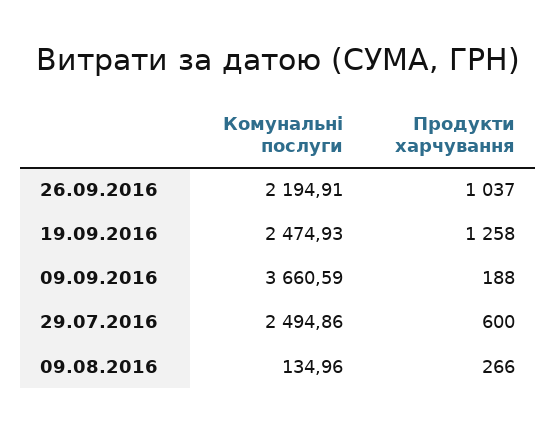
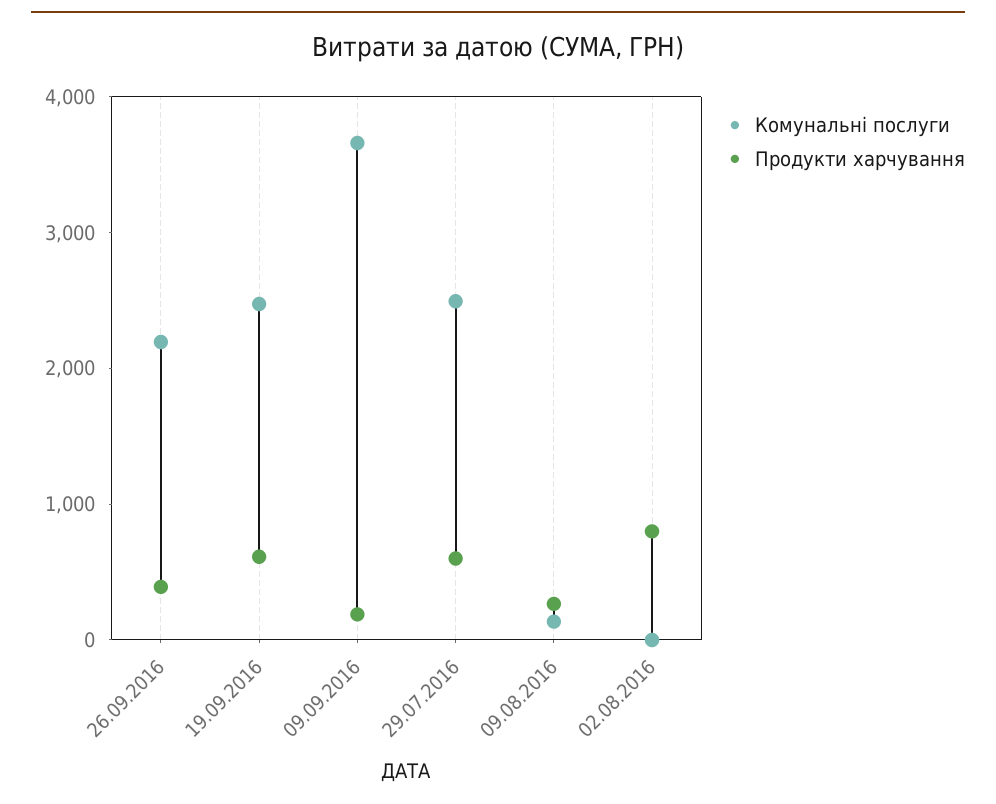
Продукти харчування, 26.09.2016: 1037 -> 400
Продукти харчування, 19.09.2016: 1258 -> 600
Комунальні послуги, 02.08.2016: none -> 0
Продукти харчування, 02.08.2016: none -> 800

